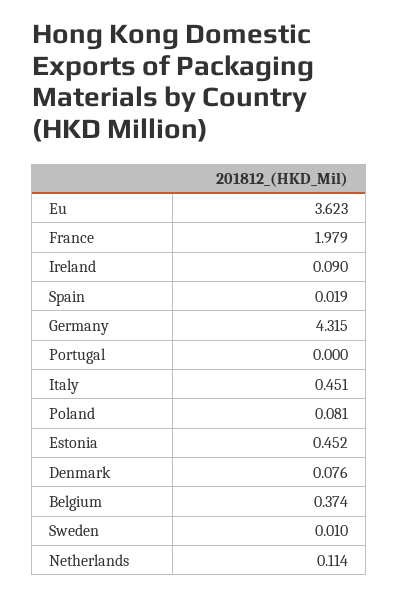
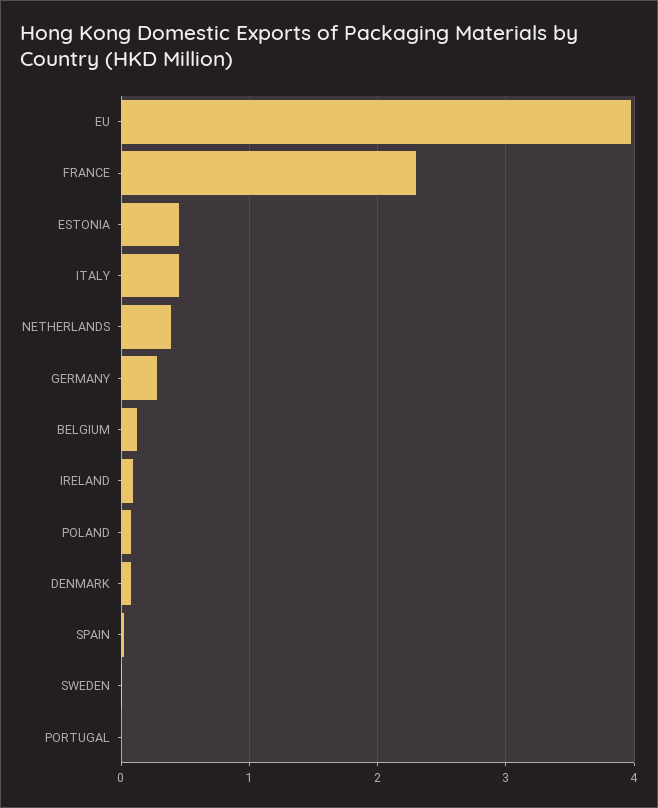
Eu: 3.623 -> 4
France: 1.979 -> 2.3
Germany: 4.315 -> 0.3
Belgium: 0.374 -> 0.1
Netherlands: 0.114 -> 0.4

